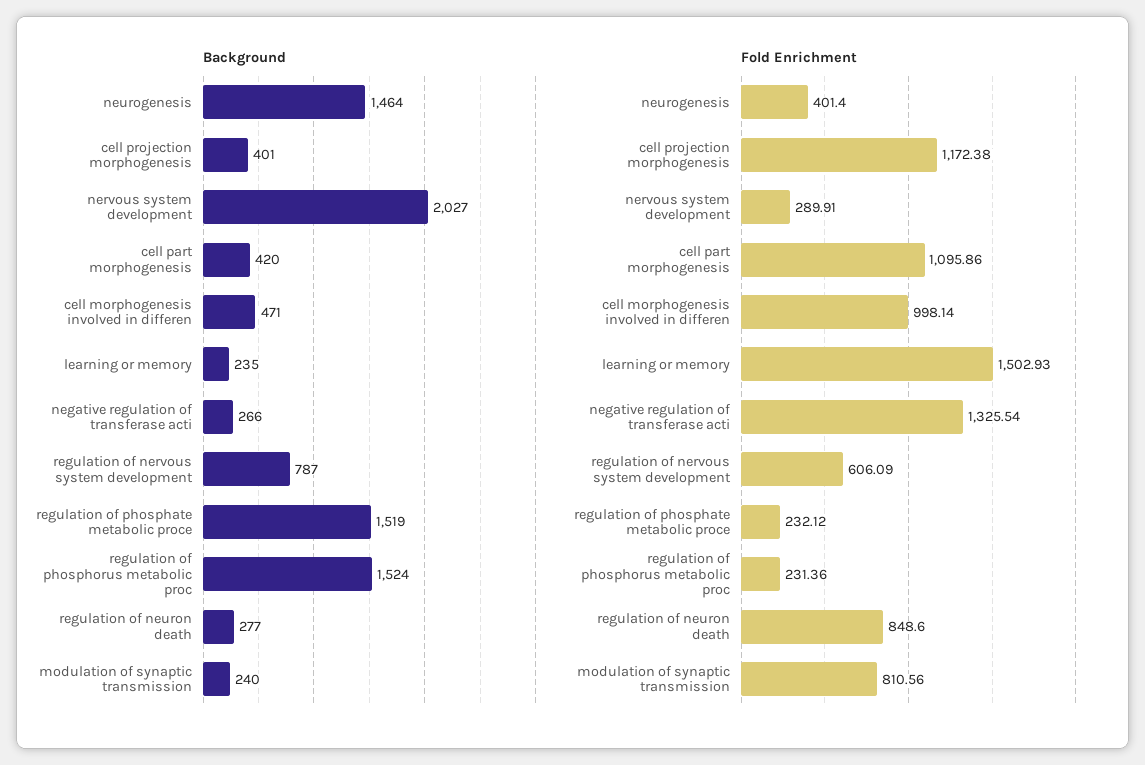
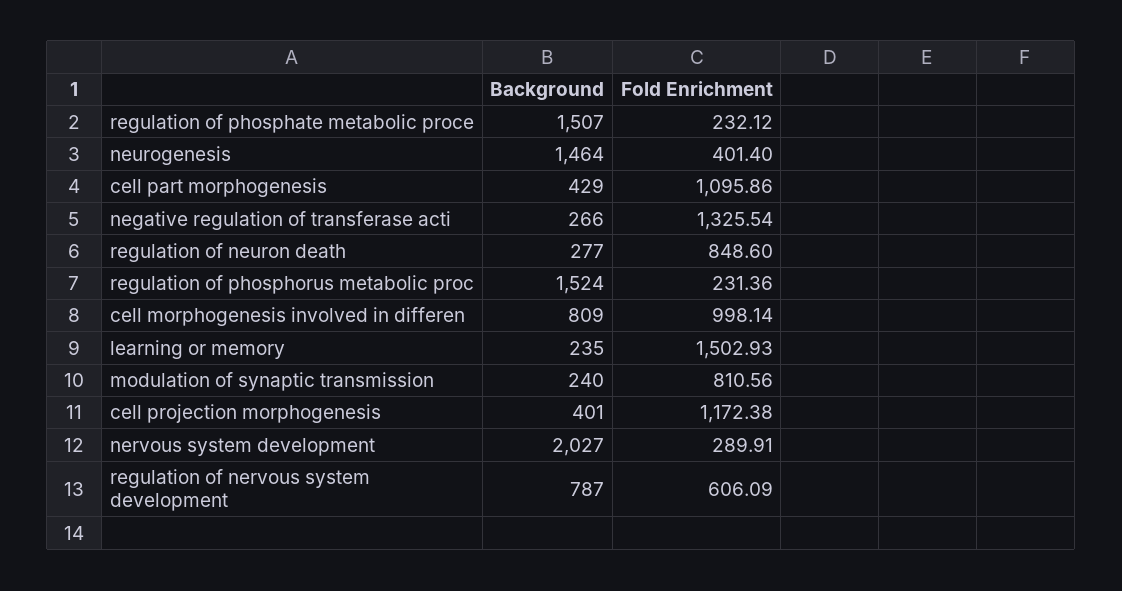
Background, cell part morphogenesis: 420 -> 429
Background, cell morphogenesis involved in differen: 471 -> 809
Background, regulation of phosphate metabolic proce: 1519 -> 1507

